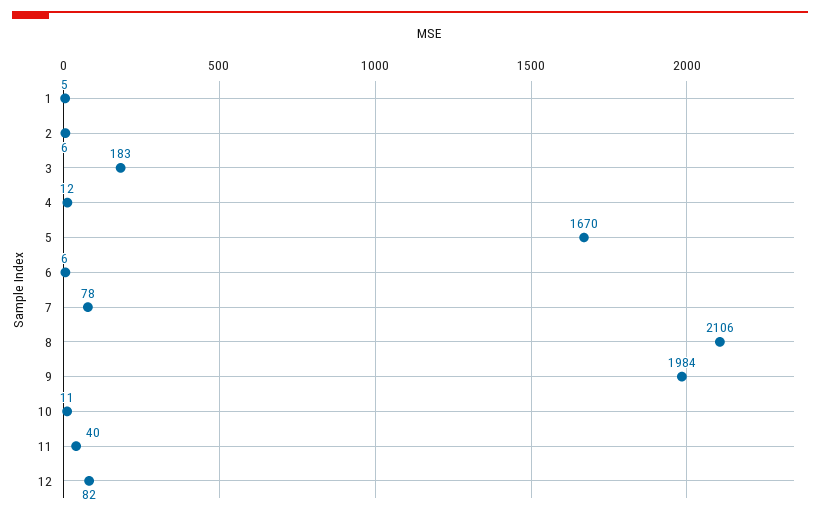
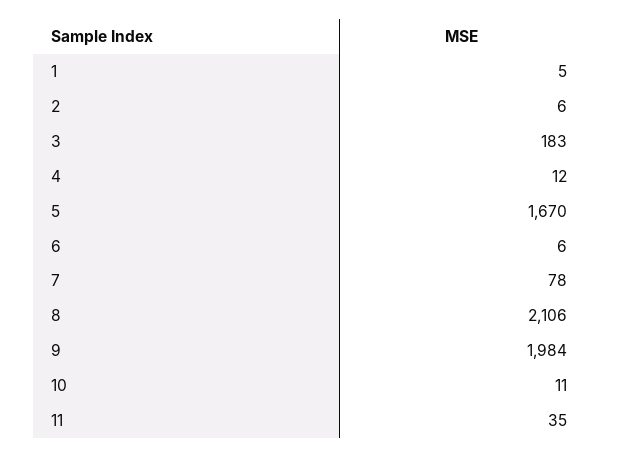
11: 40 -> 35
12: 82 -> none

